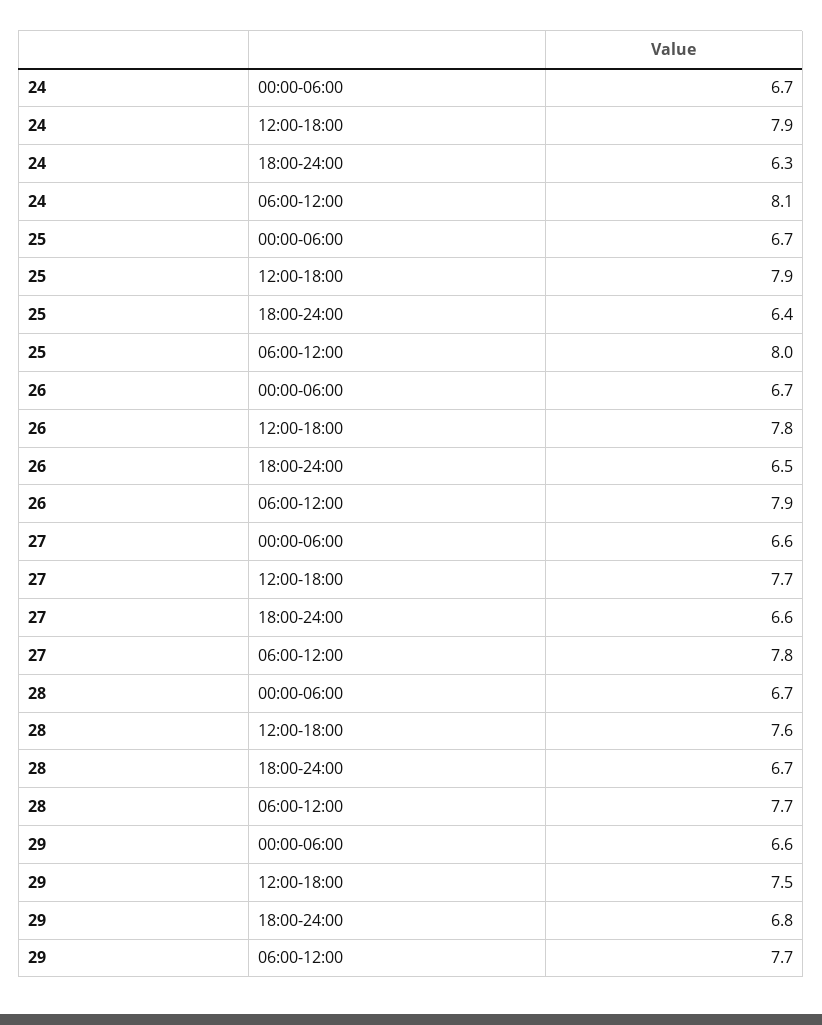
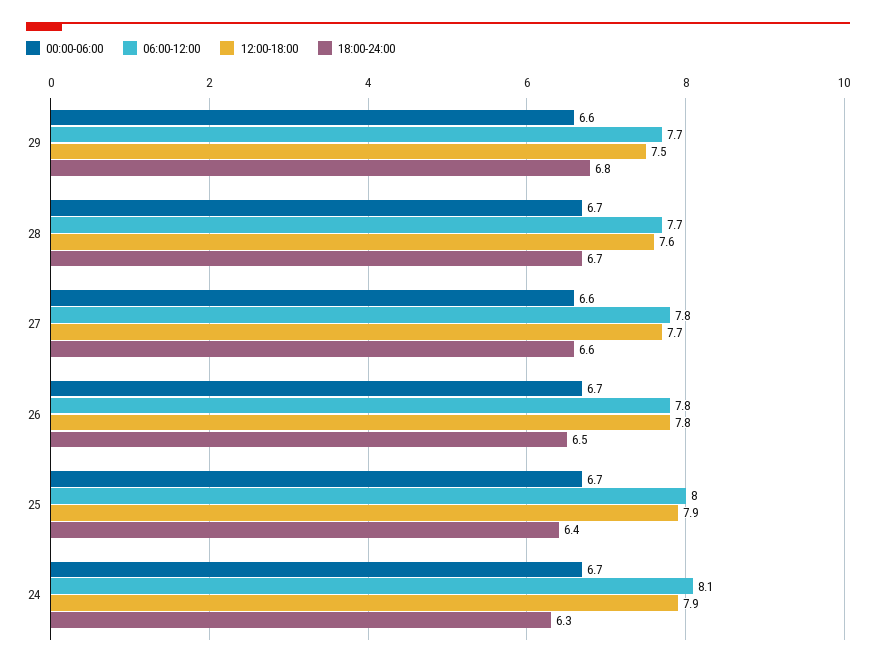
06:00-12:00, 26: 7.9 -> 7.8

